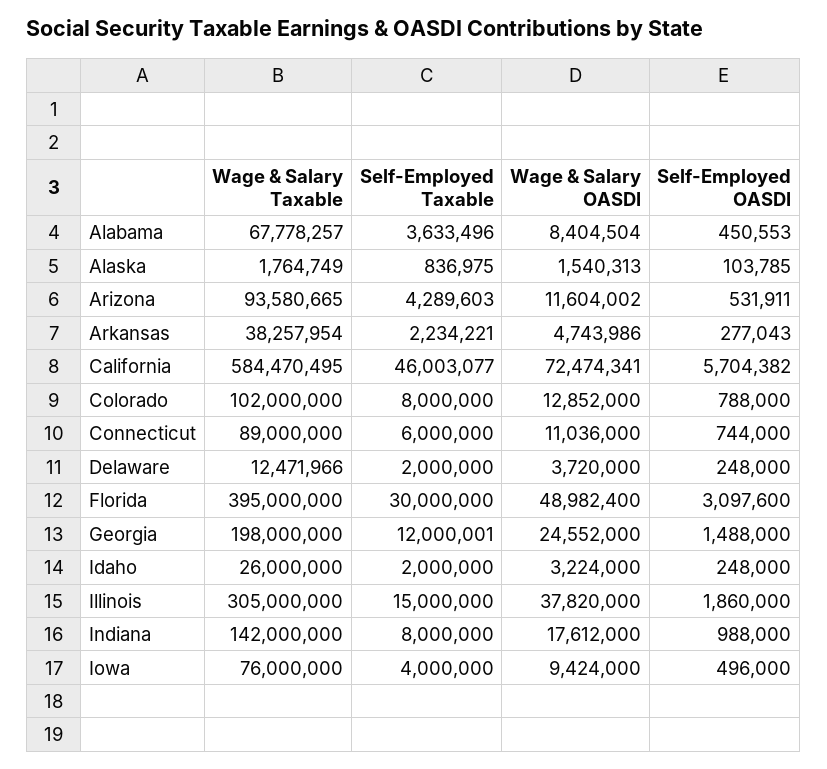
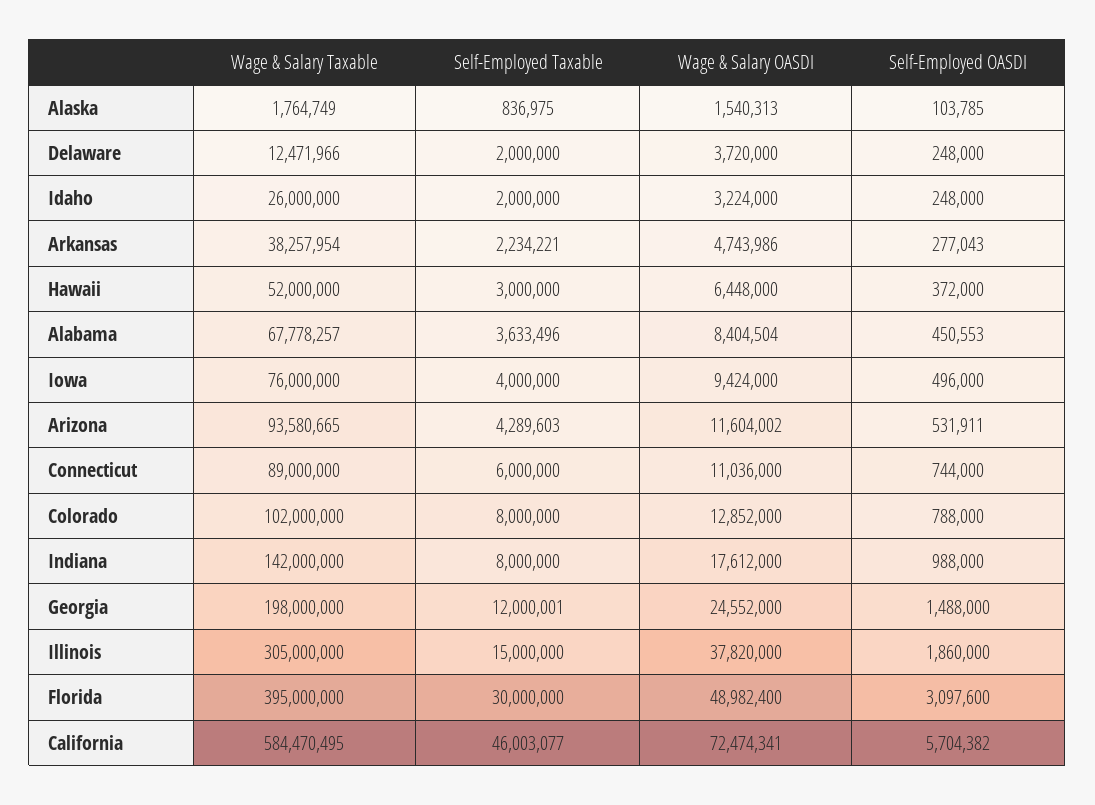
Wage & Salary Taxable, Hawaii: none -> 52000000
Self-Employed Taxable, Hawaii: none -> 3000000
Wage & Salary OASDI, Hawaii: none -> 6448000
Self-Employed OASDI, Hawaii: none -> 372000

